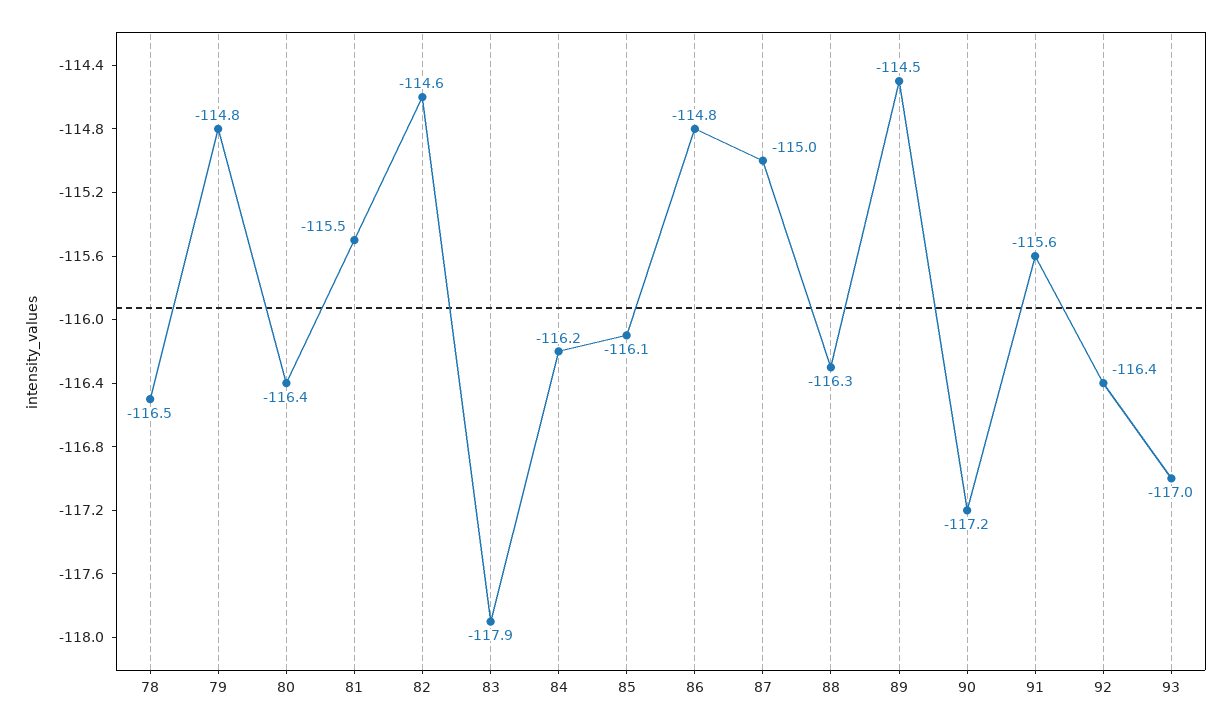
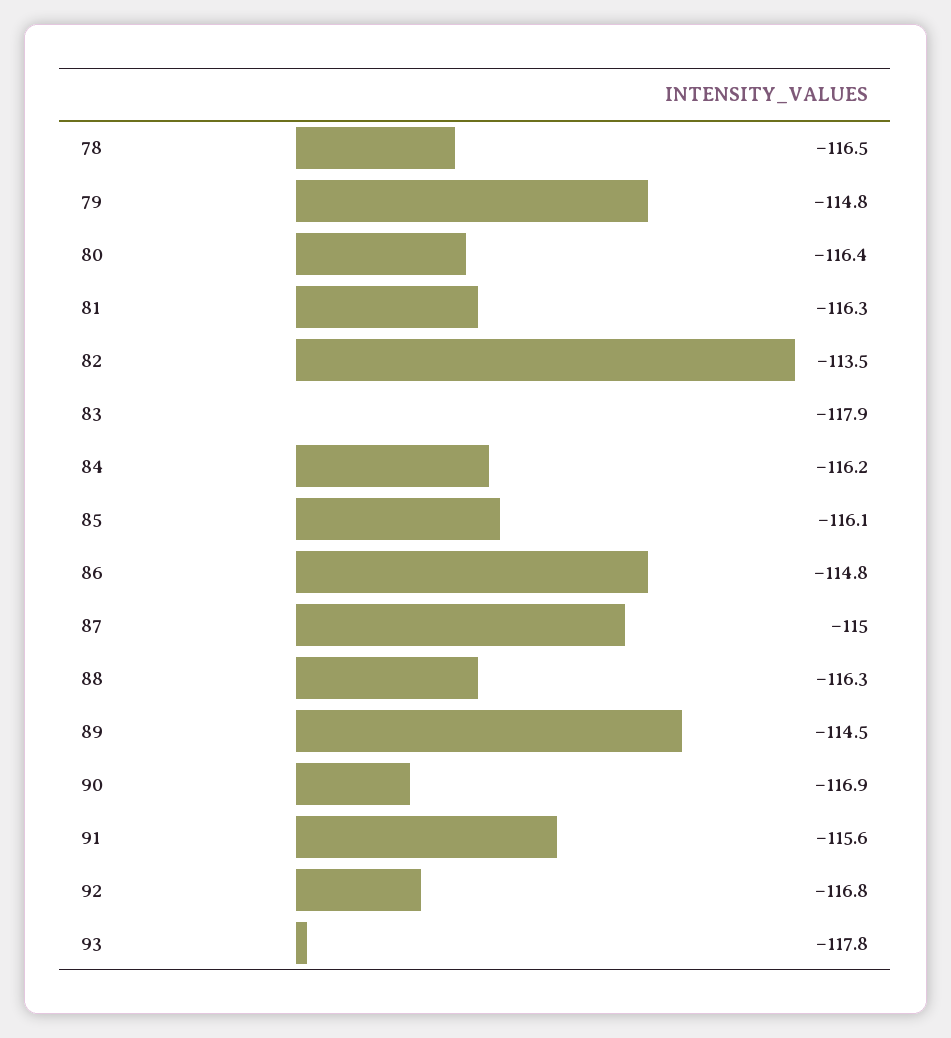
81: -115.5 -> -116.3
82: -114.6 -> -113.5
90: -117.2 -> -116.9
92: -116.4 -> -116.8
93: -117 -> -117.8

